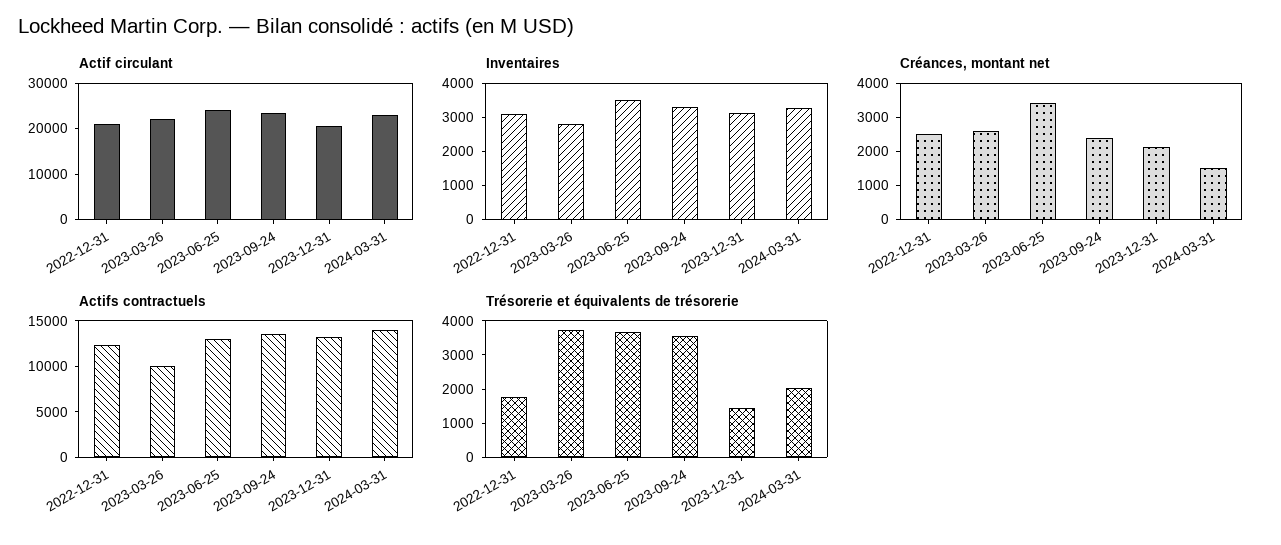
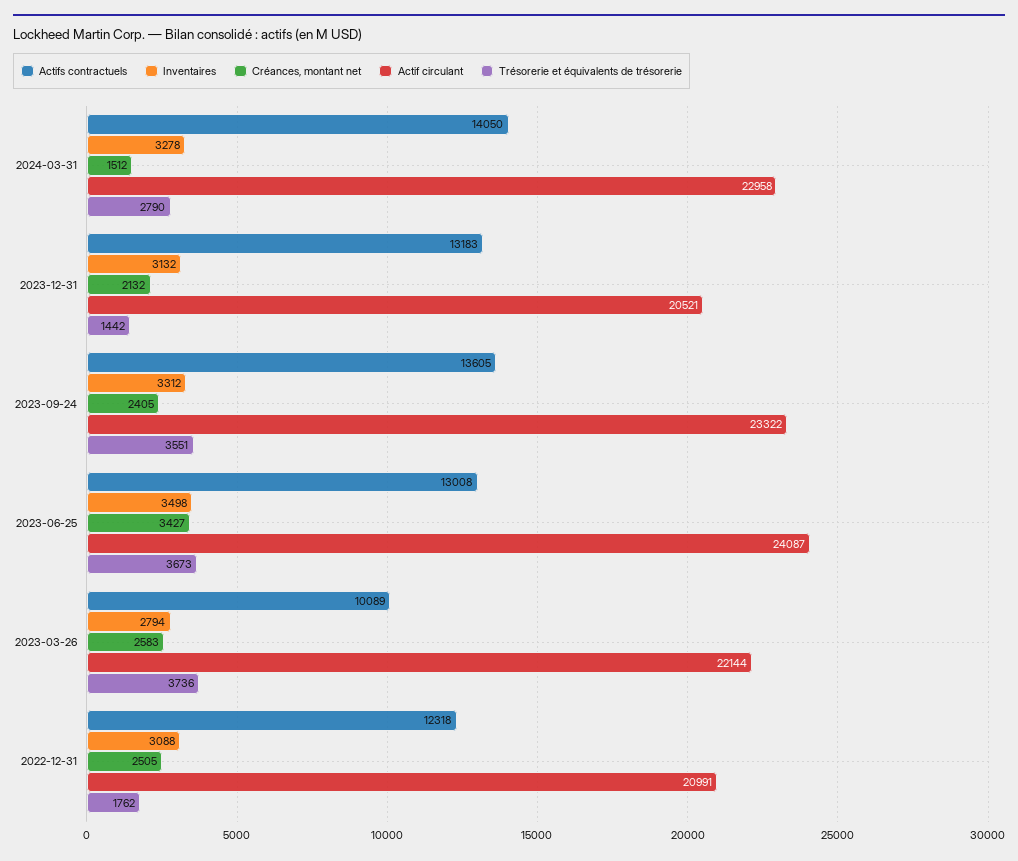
Trésorerie et équivalents de trésorerie, 2024-03-31: 2000 -> 2790

